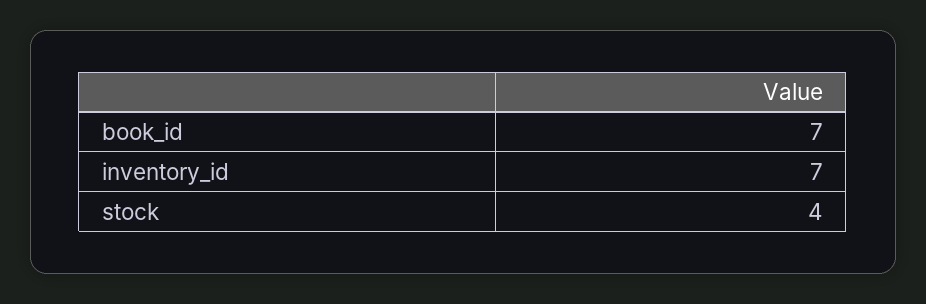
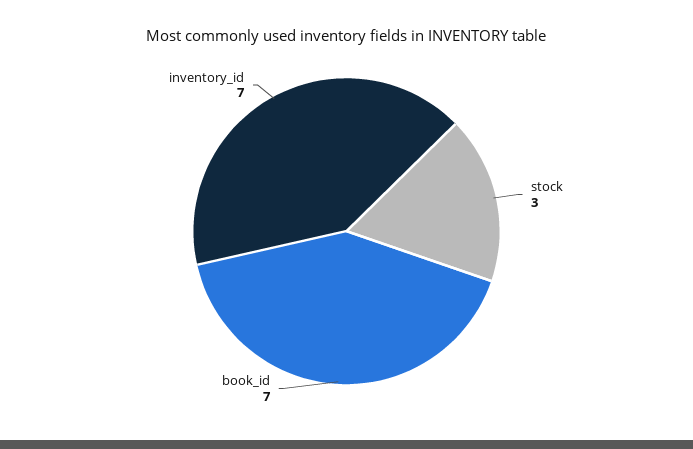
stock: 4 -> 3

